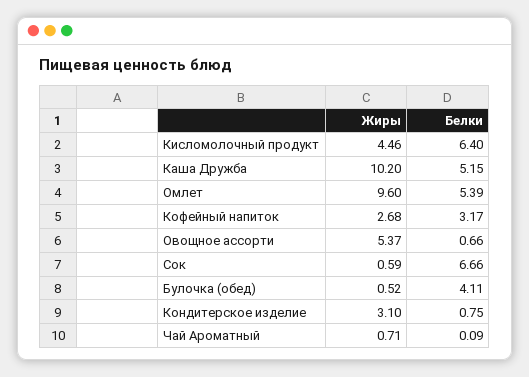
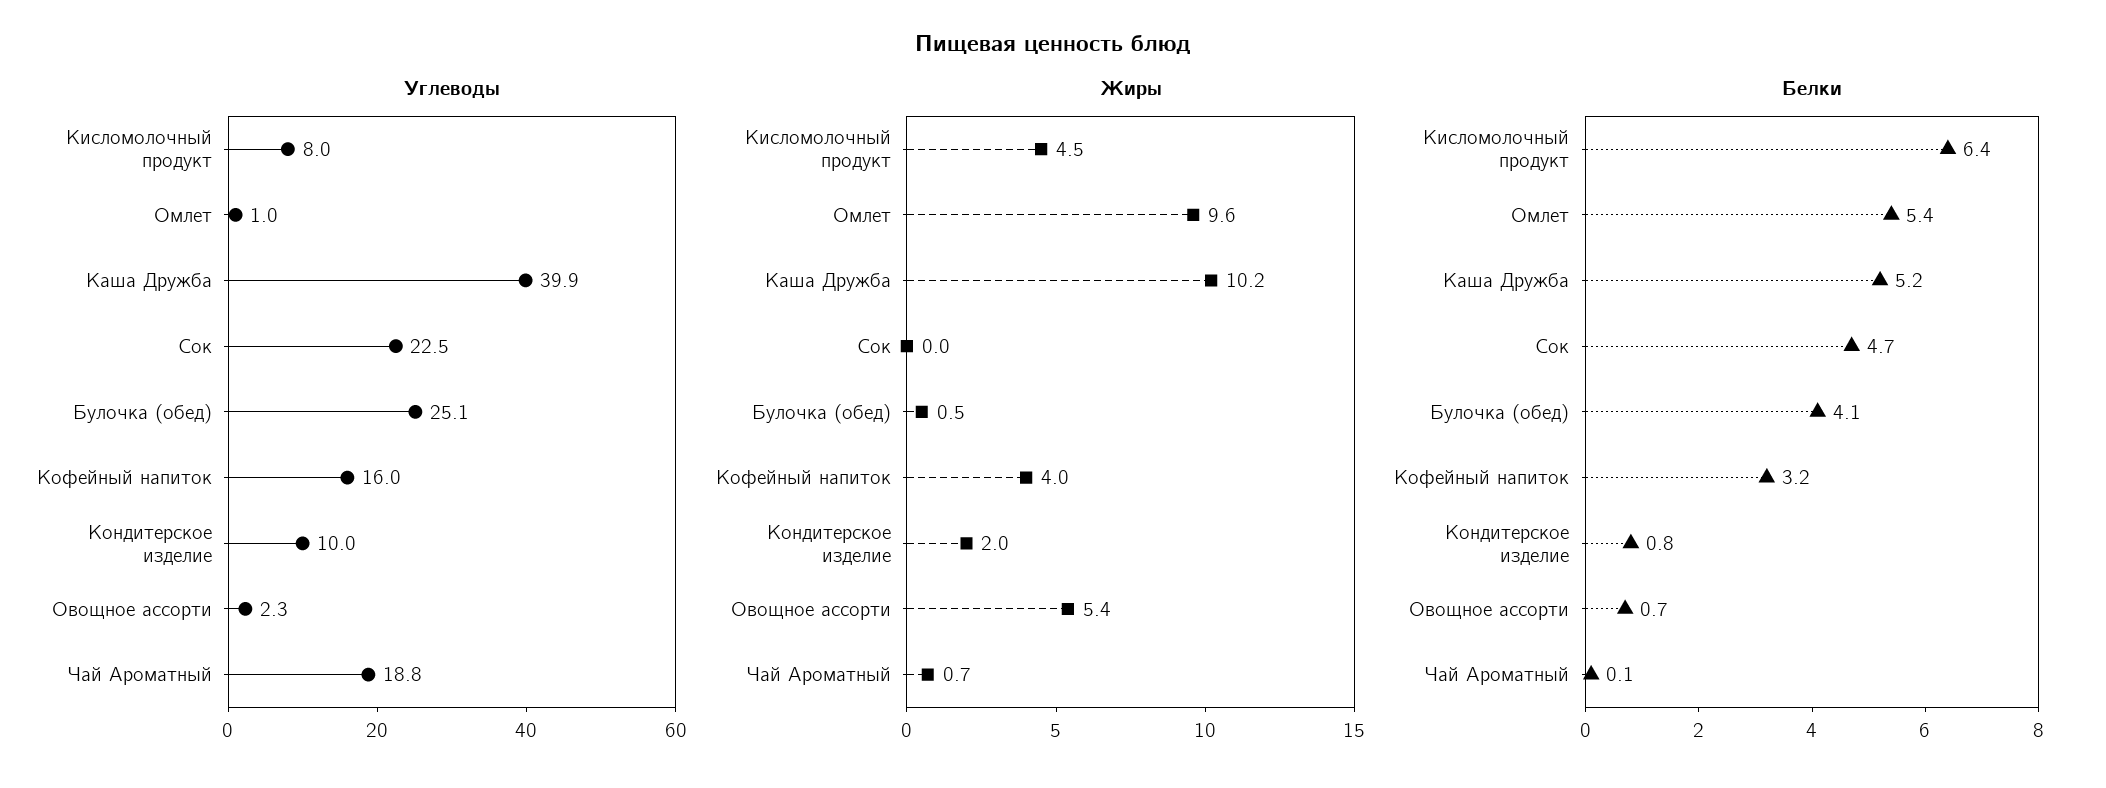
Жиры, Кофейный напиток: 2.68 -> 4
Жиры, Сок: 0.59 -> 0
Белки, Сок: 6.66 -> 4.7
Жиры, Кондитерское изделие: 3.1 -> 2
Углеводы, Кисломолочный продукт: none -> 8
Углеводы, Омлет: none -> 1
Углеводы, Каша Дружба: none -> 39.9
Углеводы, Сок: none -> 22.5
Углеводы, Булочка (обед): none -> 25.1
Углеводы, Кофейный напиток: none -> 16
Углеводы, Кондитерское изделие: none -> 10
Углеводы, Овощное ассорти: none -> 2.3
Углеводы, Чай Ароматный: none -> 18.8

